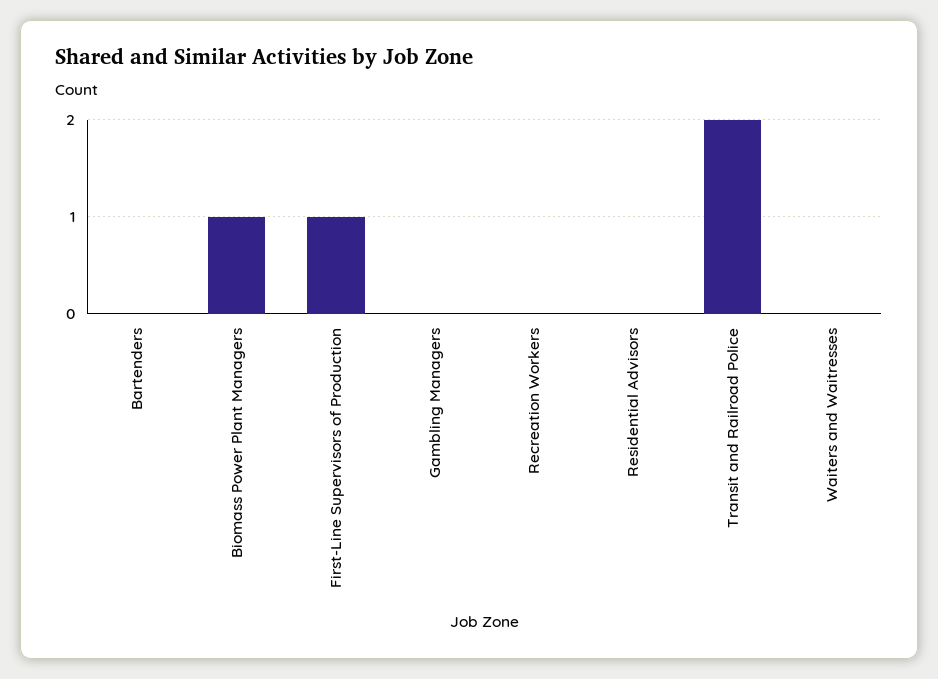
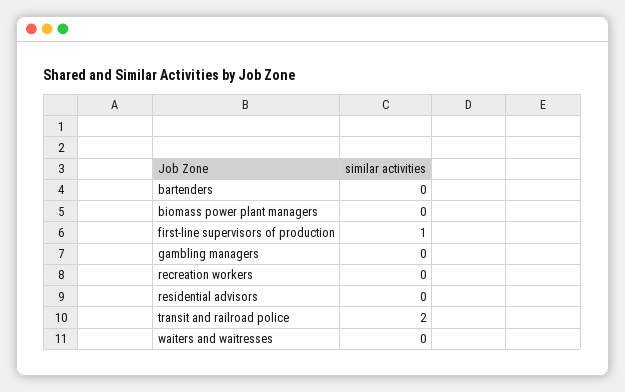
Biomass Power Plant Managers: 1 -> 0

